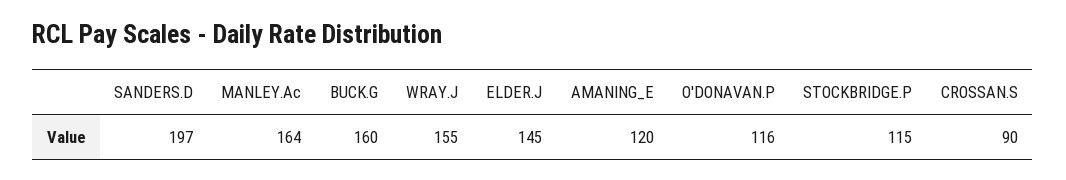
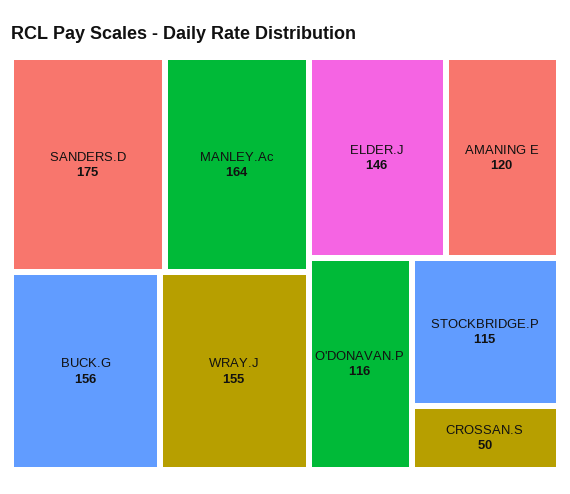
SANDERS.D: 197 -> 175
BUCK.G: 160 -> 156
ELDER.J: 145 -> 146
CROSSAN.S: 90 -> 50

